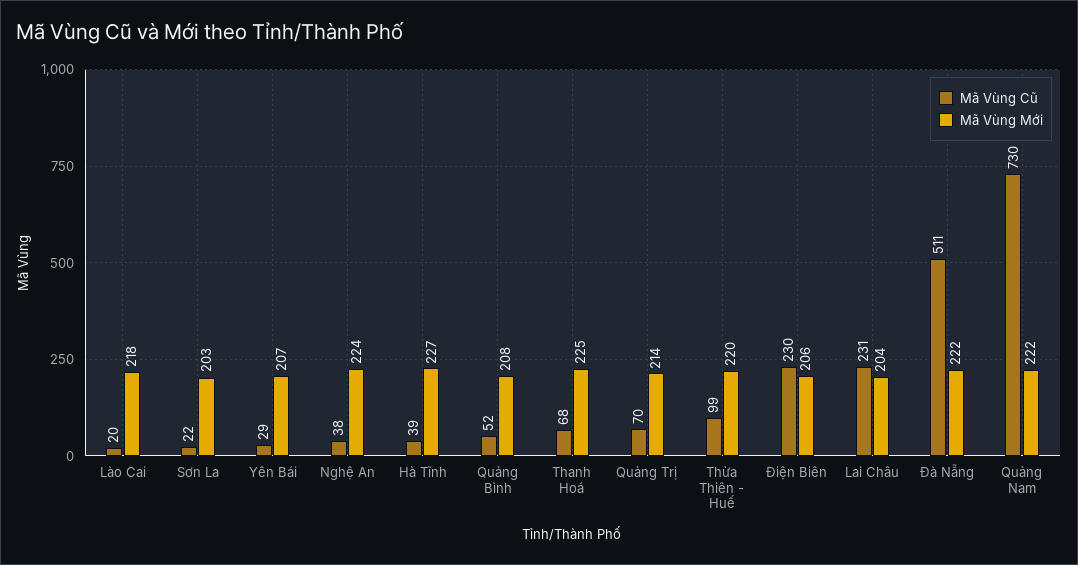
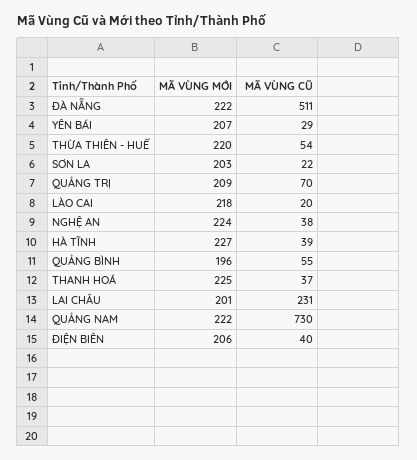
Mã Vùng Cũ, Quảng Bình: 52 -> 55
Mã Vùng Mới, Quảng Bình: 208 -> 196
Mã Vùng Cũ, Thanh Hoá: 68 -> 37
Mã Vùng Mới, Quảng Trị: 214 -> 209
Mã Vùng Cũ, Thừa Thiên - Huế: 99 -> 54
Mã Vùng Cũ, Điện Biên: 230 -> 40
Mã Vùng Mới, Lai Châu: 204 -> 201

